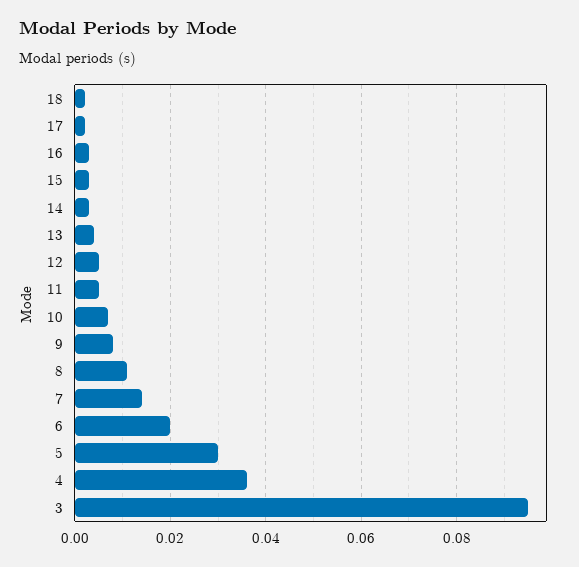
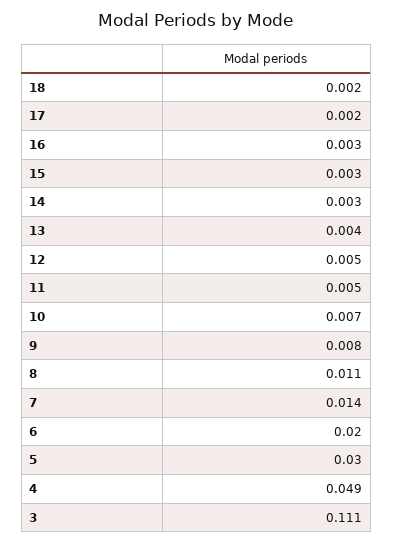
4: 0.035 -> 0.049
3: 0.095 -> 0.111

